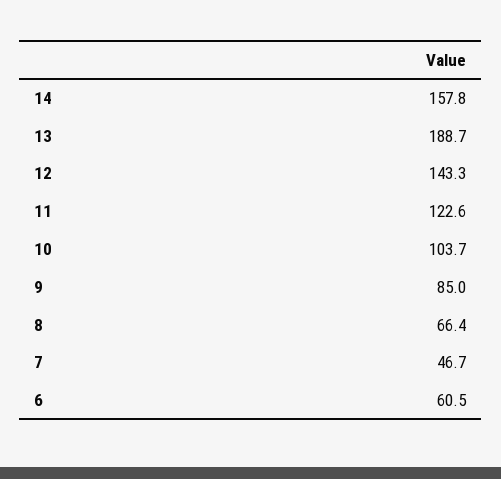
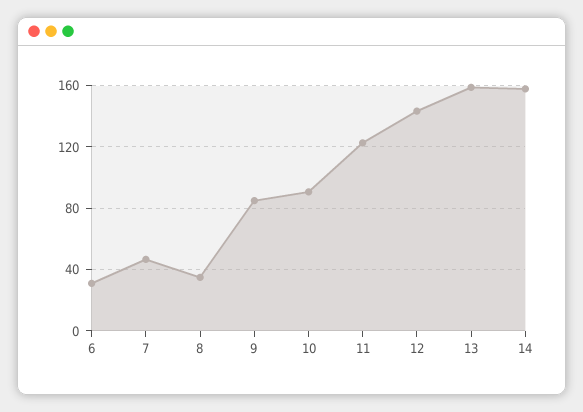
13: 188.7 -> 160
10: 103.7 -> 90
8: 66.4 -> 35
6: 60.5 -> 30

